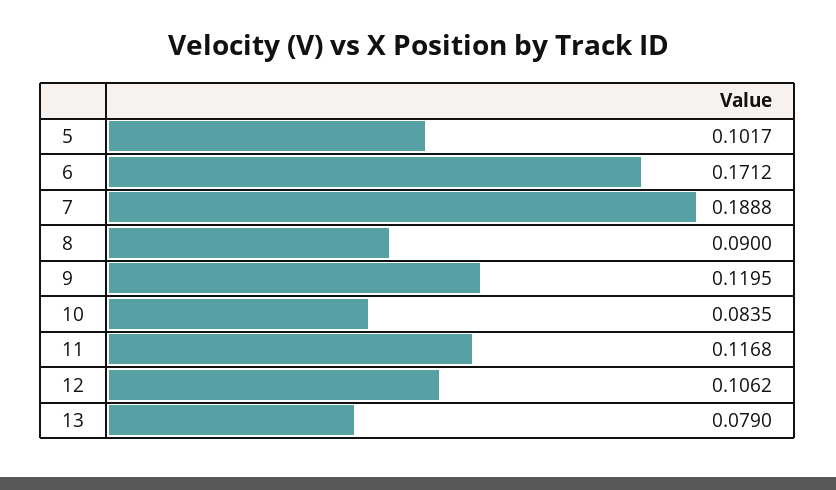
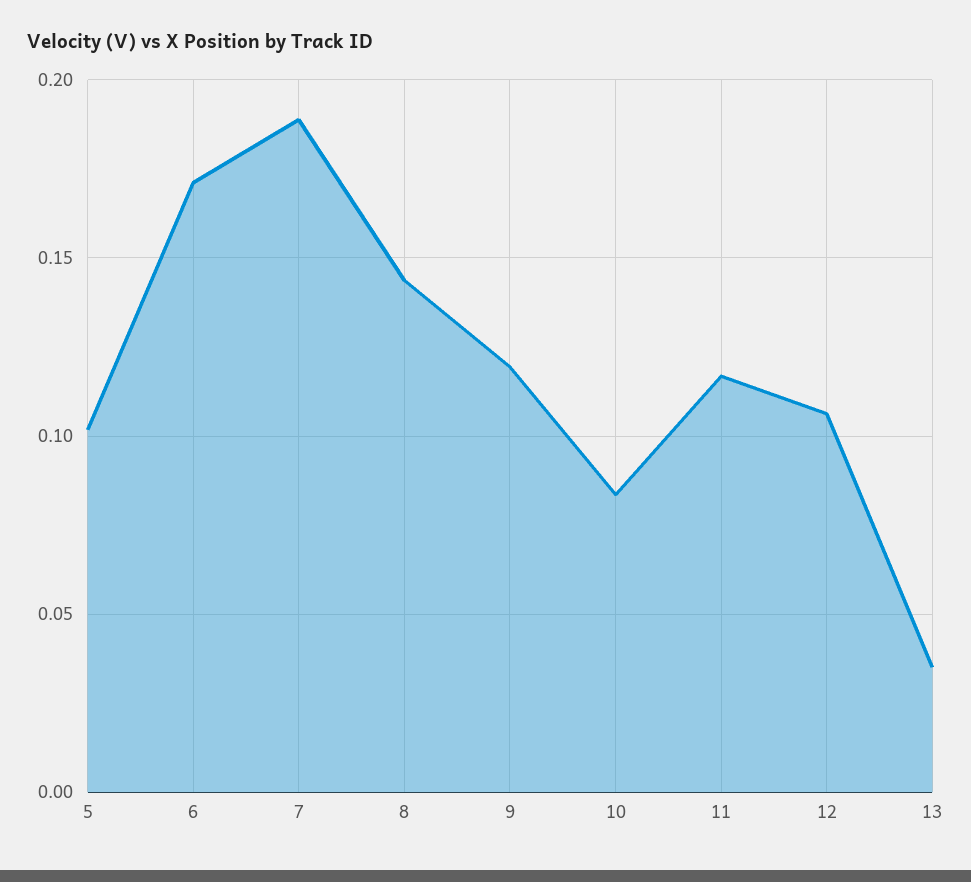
8: 0.09 -> 0.145
13: 0.079 -> 0.035

